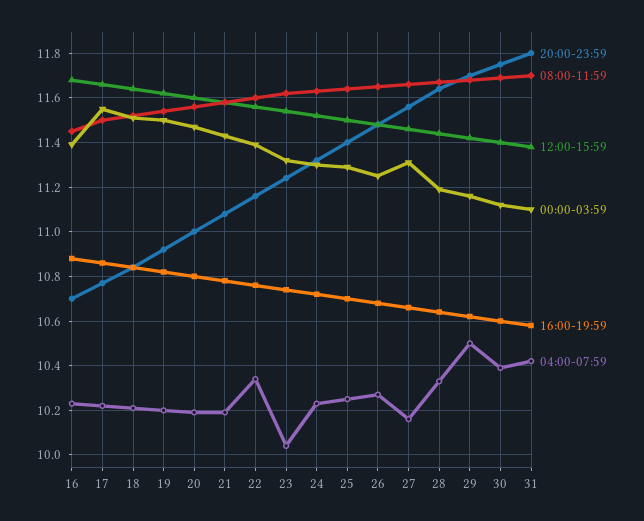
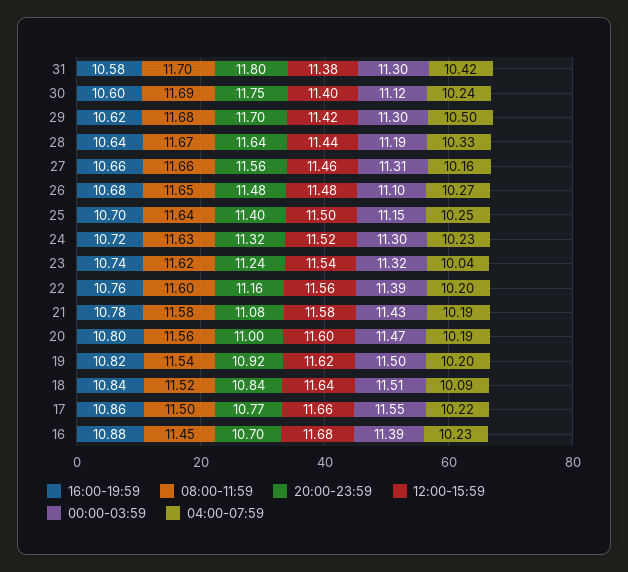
04:00-07:59, 18: 10.2 -> 10.09
04:00-07:59, 22: 10.35 -> 10.2
00:00-03:59, 25: 11.3 -> 11.15
00:00-03:59, 26: 11.25 -> 11.1
00:00-03:59, 29: 11.15 -> 11.3
04:00-07:59, 30: 10.4 -> 10.24
00:00-03:59, 31: 11.1 -> 11.3

